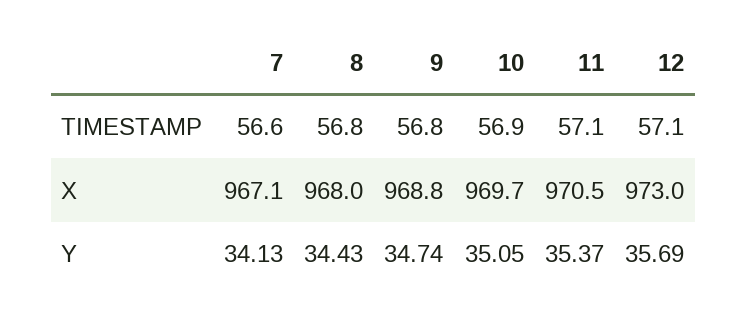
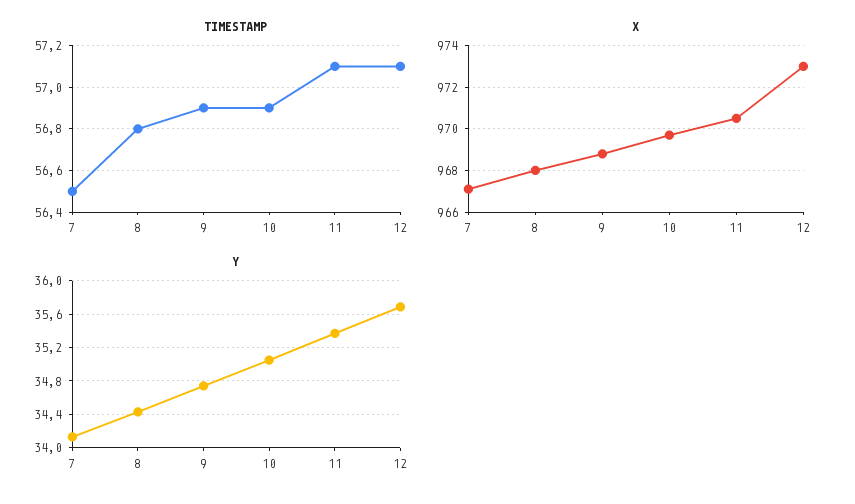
TIMESTAMP, 7: 56.6 -> 56.5
TIMESTAMP, 9: 56.8 -> 56.9

